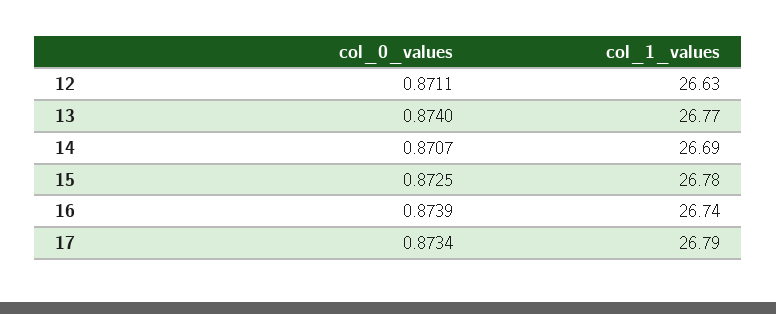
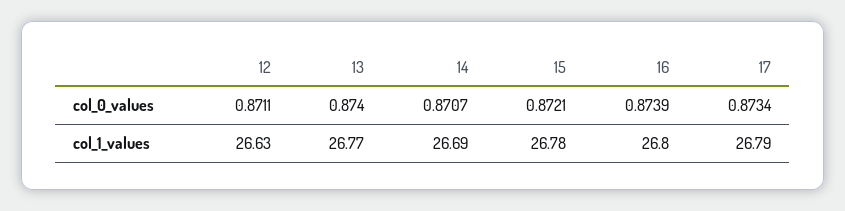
col_0_values, 15: 0.8725 -> 0.8721
col_1_values, 16: 26.74 -> 26.8

